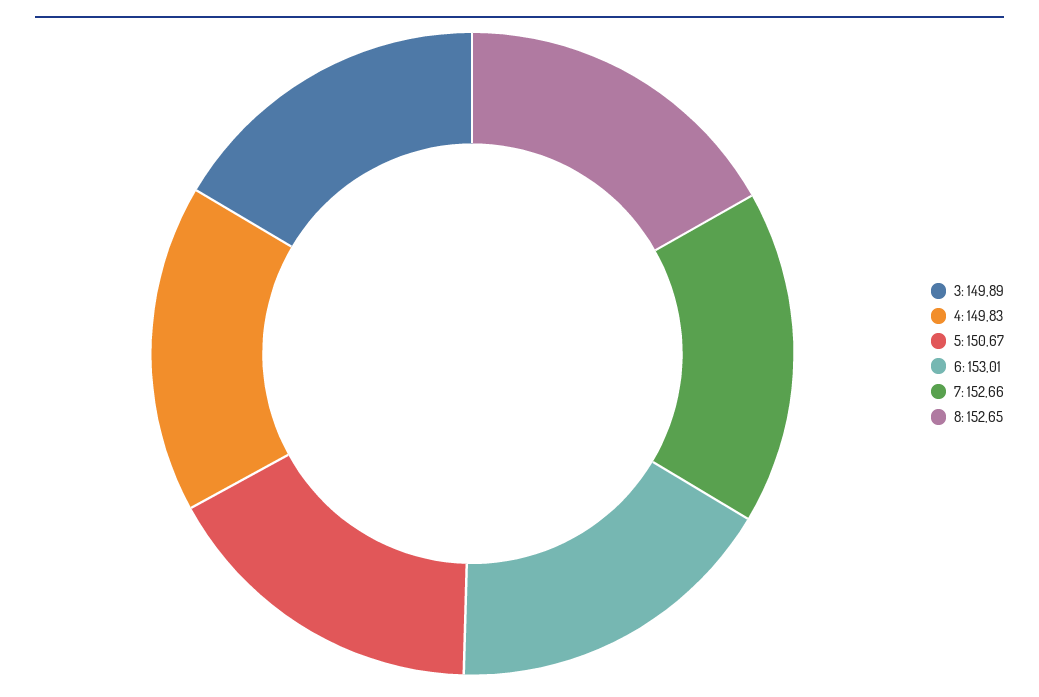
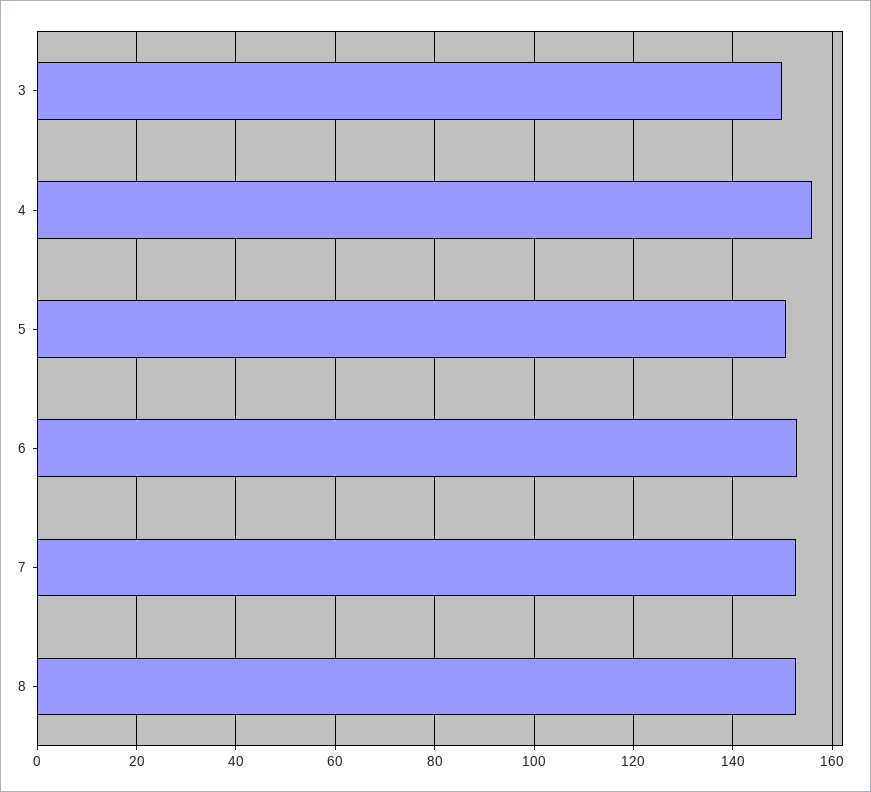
4: 149.83 -> 156

